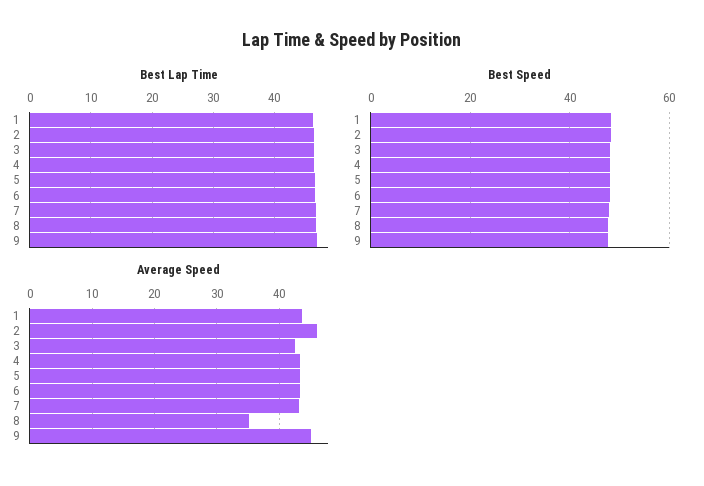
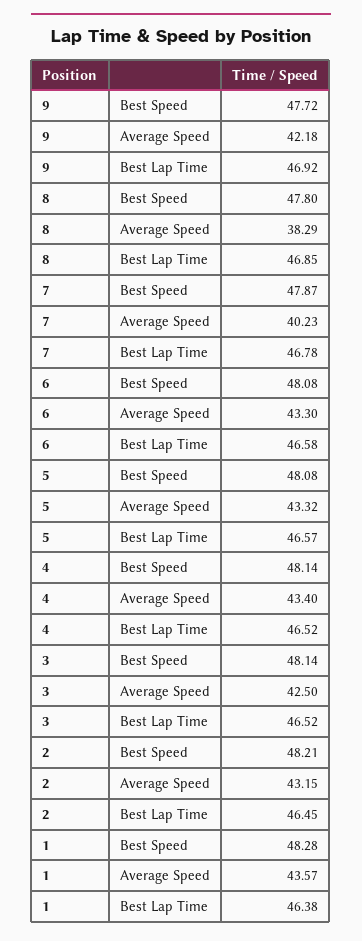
Average Speed, 2: 46 -> 43.15
Average Speed, 7: 43 -> 40.23
Average Speed, 8: 35 -> 38.29
Average Speed, 9: 45 -> 42.18

